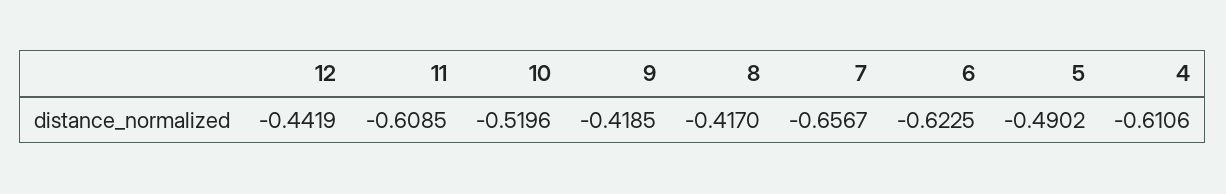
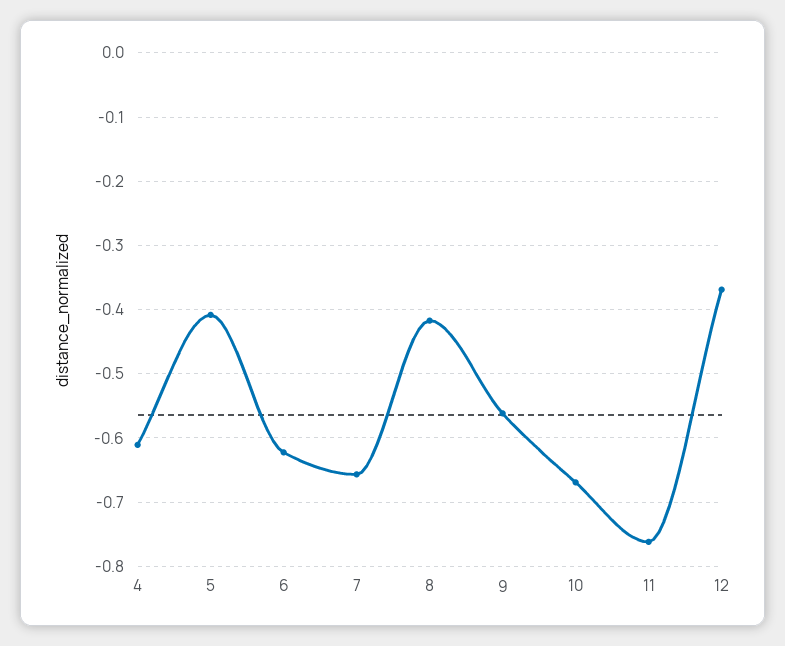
12: -0.4419 -> -0.37
11: -0.6085 -> -0.76
10: -0.5196 -> -0.67
9: -0.4185 -> -0.56
5: -0.4902 -> -0.41

